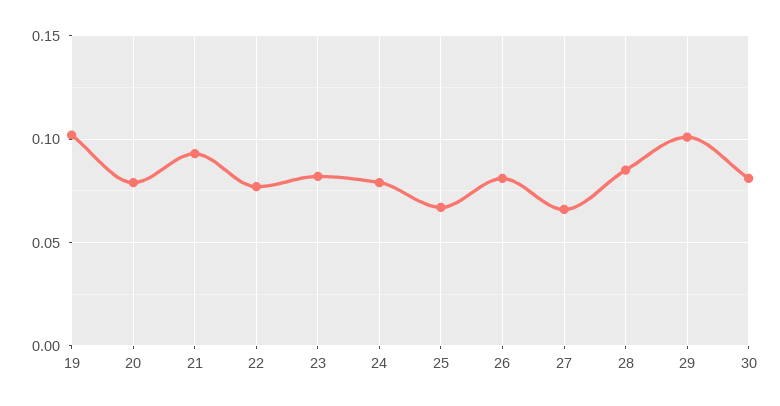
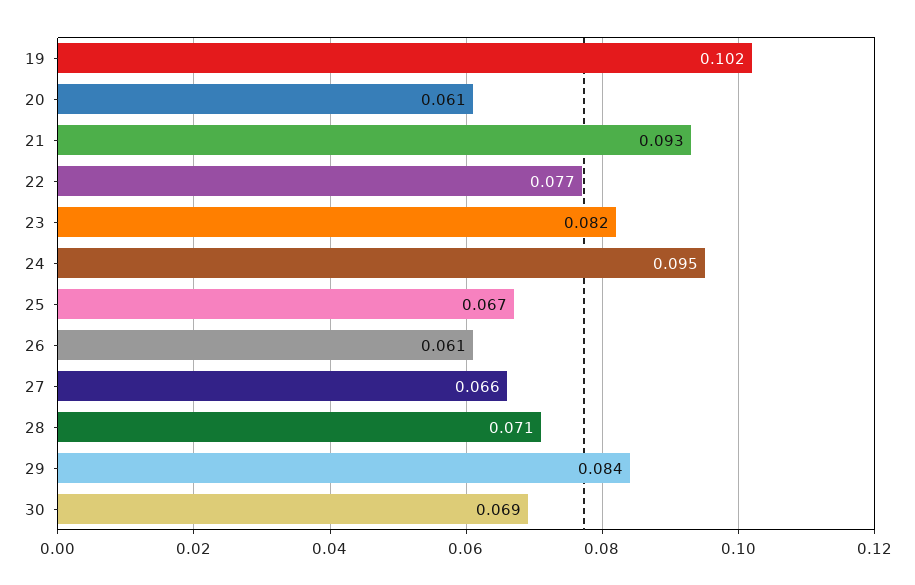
20: 0.08 -> 0.061
24: 0.08 -> 0.095
26: 0.08 -> 0.061
28: 0.085 -> 0.071
29: 0.1 -> 0.084
30: 0.08 -> 0.069

